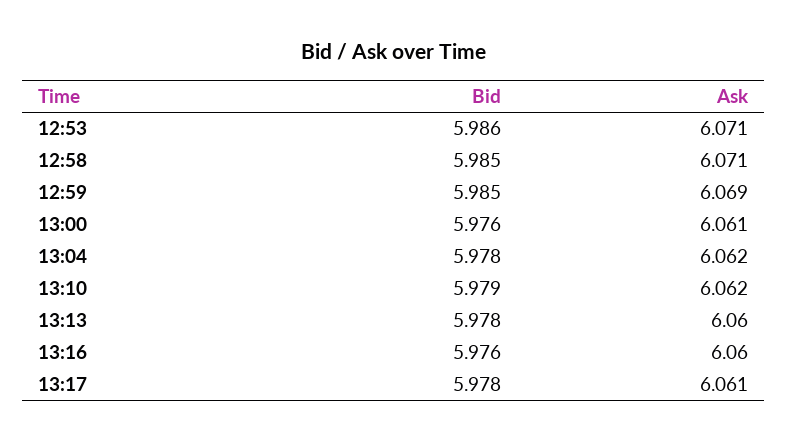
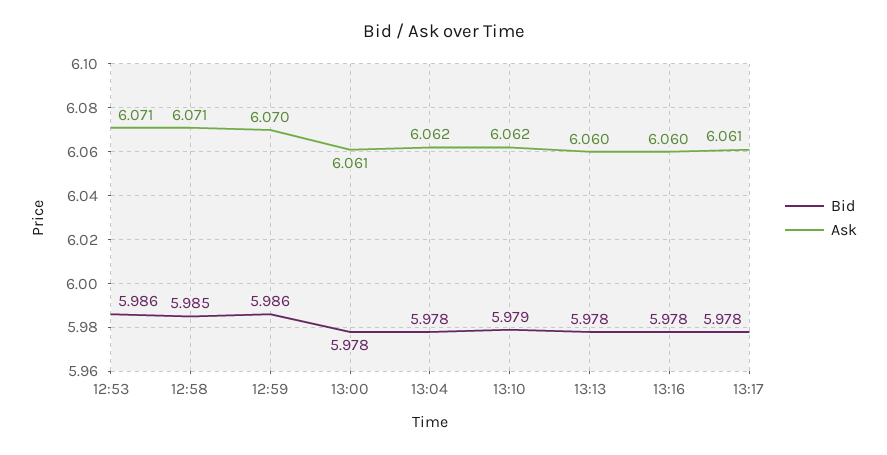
Bid, 12:59: 5.985 -> 5.986
Ask, 12:59: 6.069 -> 6.07
Bid, 13:00: 5.976 -> 5.978
Bid, 13:16: 5.976 -> 5.978

